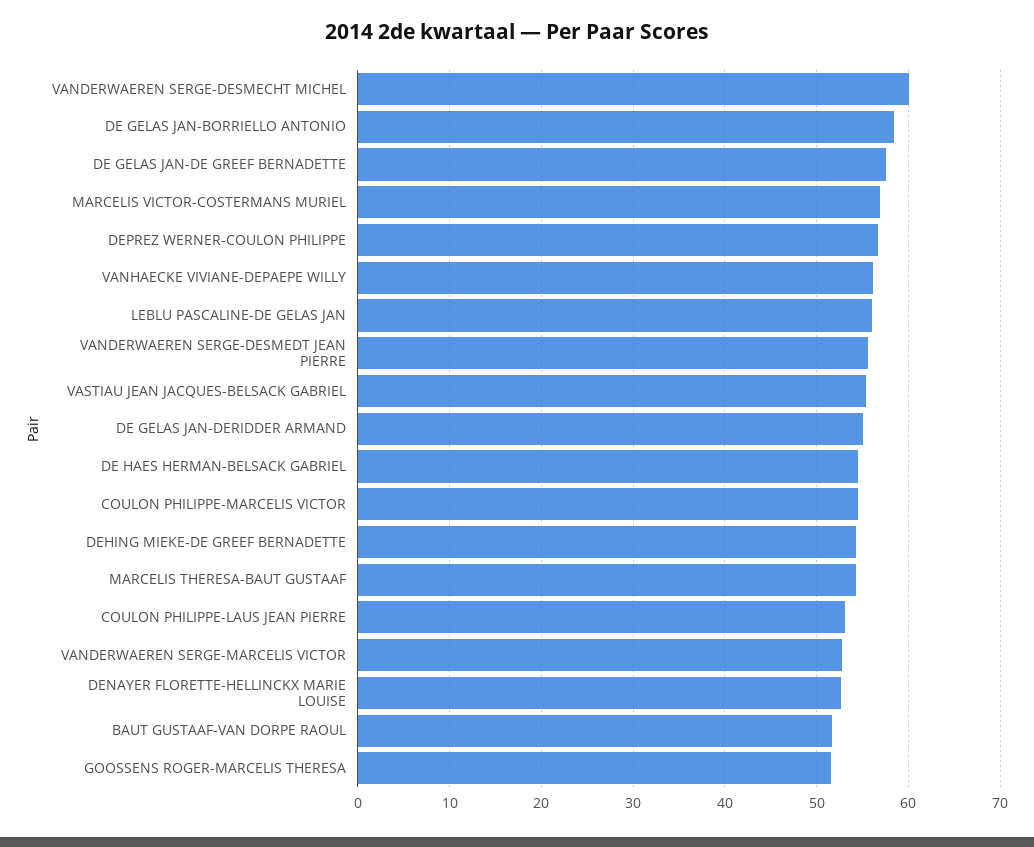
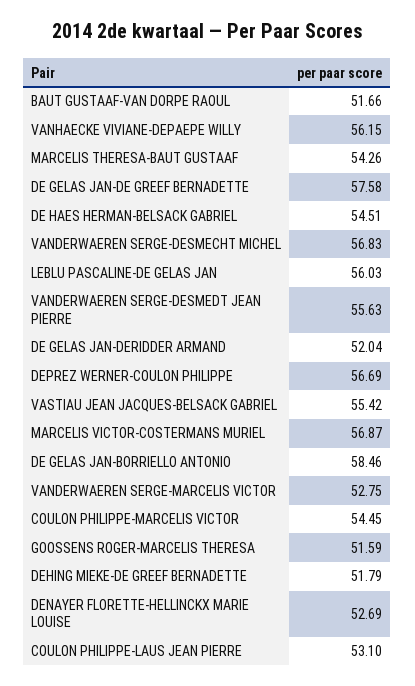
VANDERWAEREN SERGE-DESMECHT MICHEL: 60 -> 56.83
DE GELAS JAN-DERIDDER ARMAND: 55 -> 52.04
DEHING MIEKE-DE GREEF BERNADETTE: 54 -> 51.79

